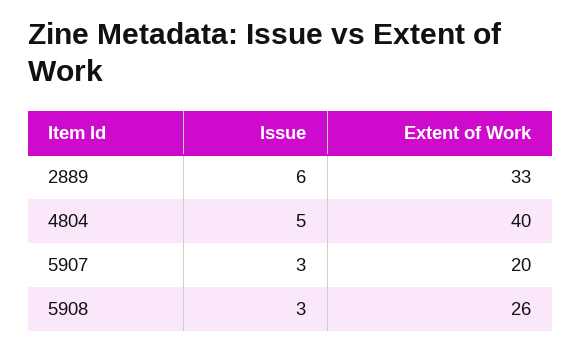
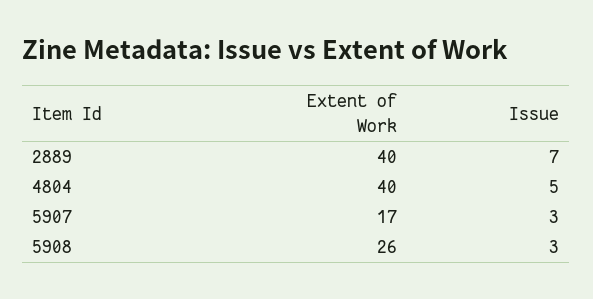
Issue, 2889: 6 -> 7
Extent of Work, 2889: 33 -> 40
Extent of Work, 5907: 20 -> 17

